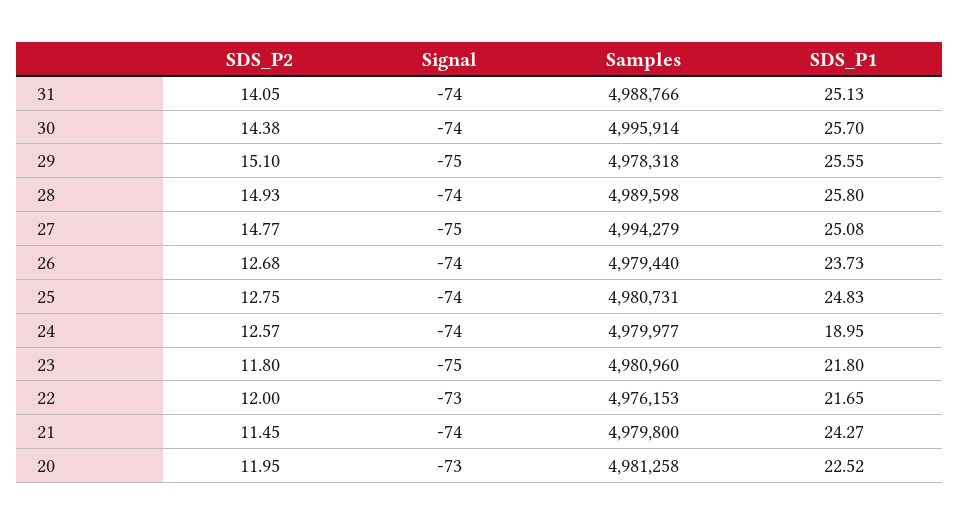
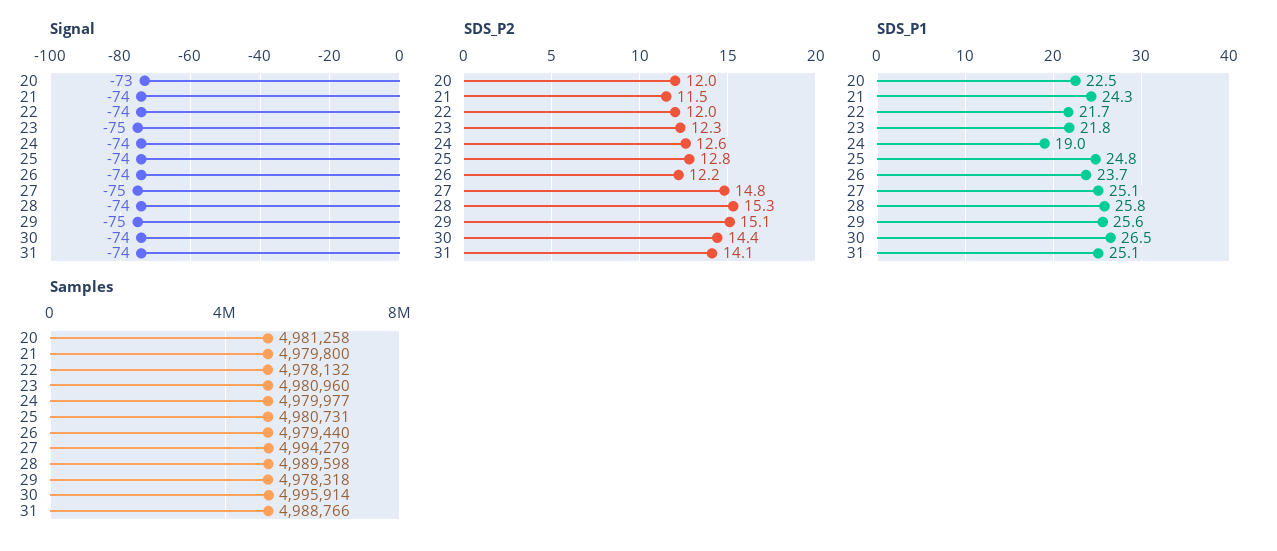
SDS_P1, 30: 25.7 -> 26.5
SDS_P2, 28: 14.93 -> 15.3
SDS_P2, 26: 12.68 -> 12.2
SDS_P2, 23: 11.8 -> 12.3
Signal, 22: -73 -> -74
Samples, 22: 4976153 -> 4978132

